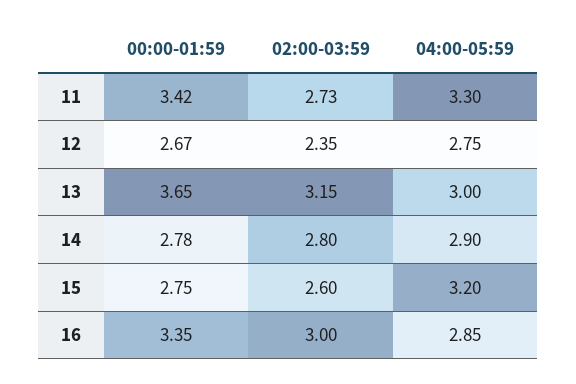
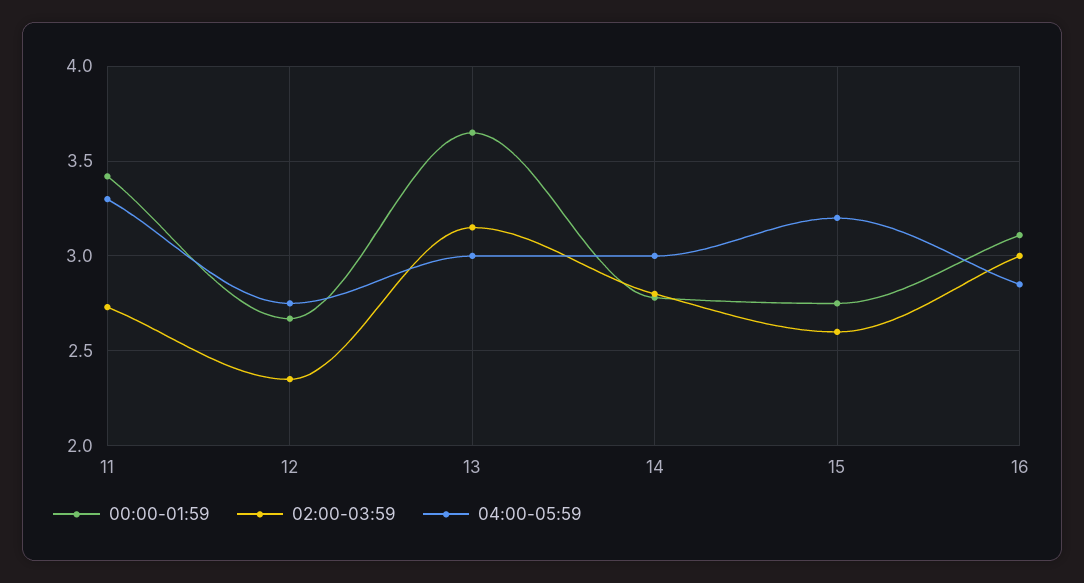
04:00-05:59, 14: 2.9 -> 3
00:00-01:59, 16: 3.35 -> 3.1

